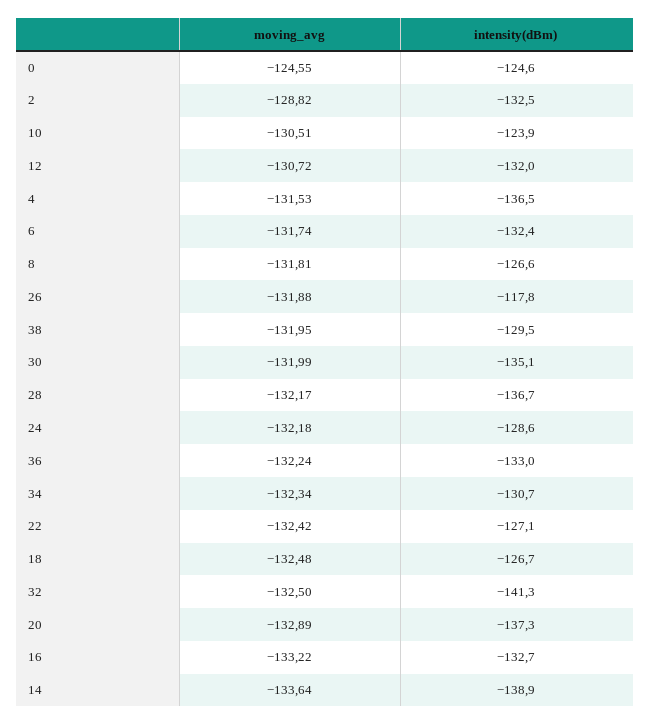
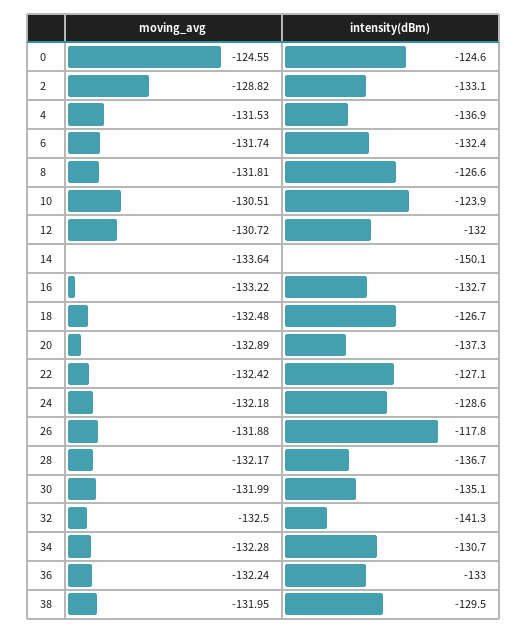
intensity(dBm), 2: -132.5 -> -133.1
intensity(dBm), 4: -136.5 -> -136.9
moving_avg, 34: -132.34 -> -132.28
intensity(dBm), 14: -138.9 -> -150.1

